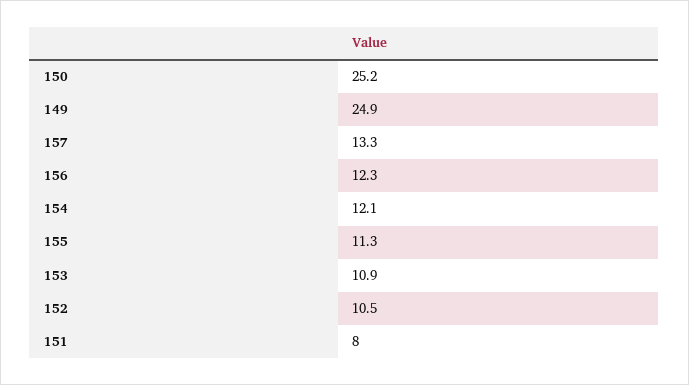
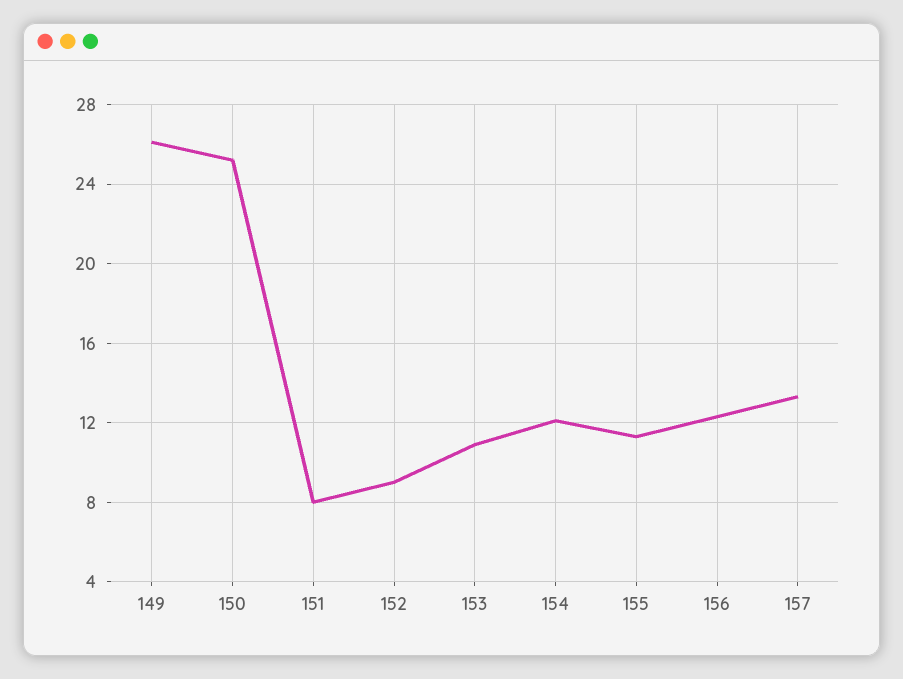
149: 24.9 -> 26
152: 10.5 -> 9

